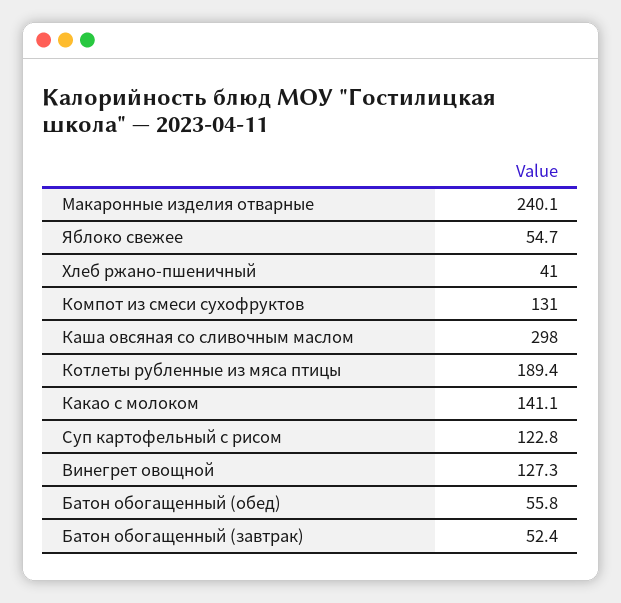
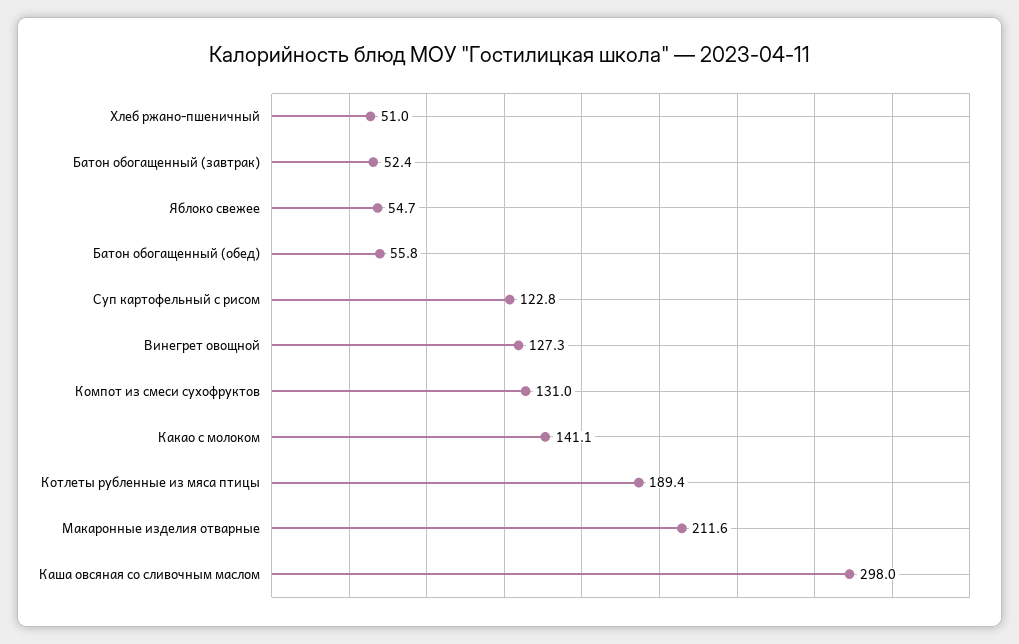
Макаронные изделия отварные: 240.1 -> 211.6
Хлеб ржано-пшеничный: 41 -> 51

